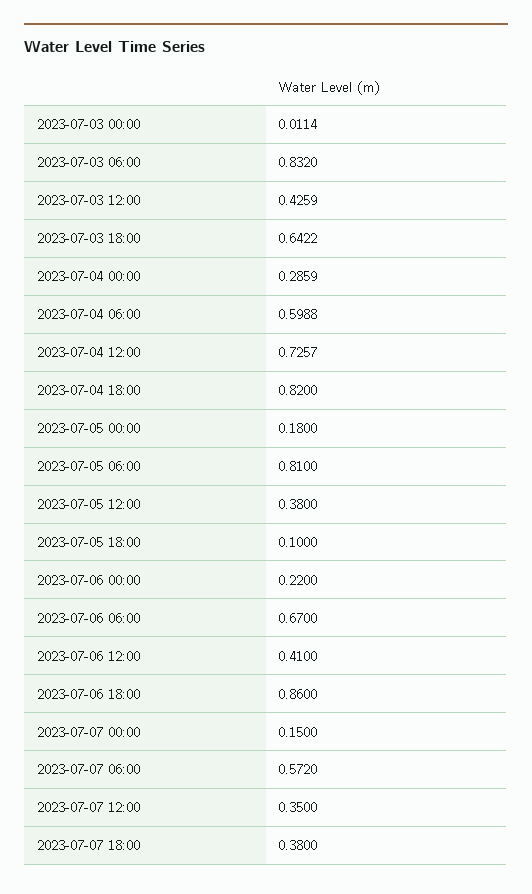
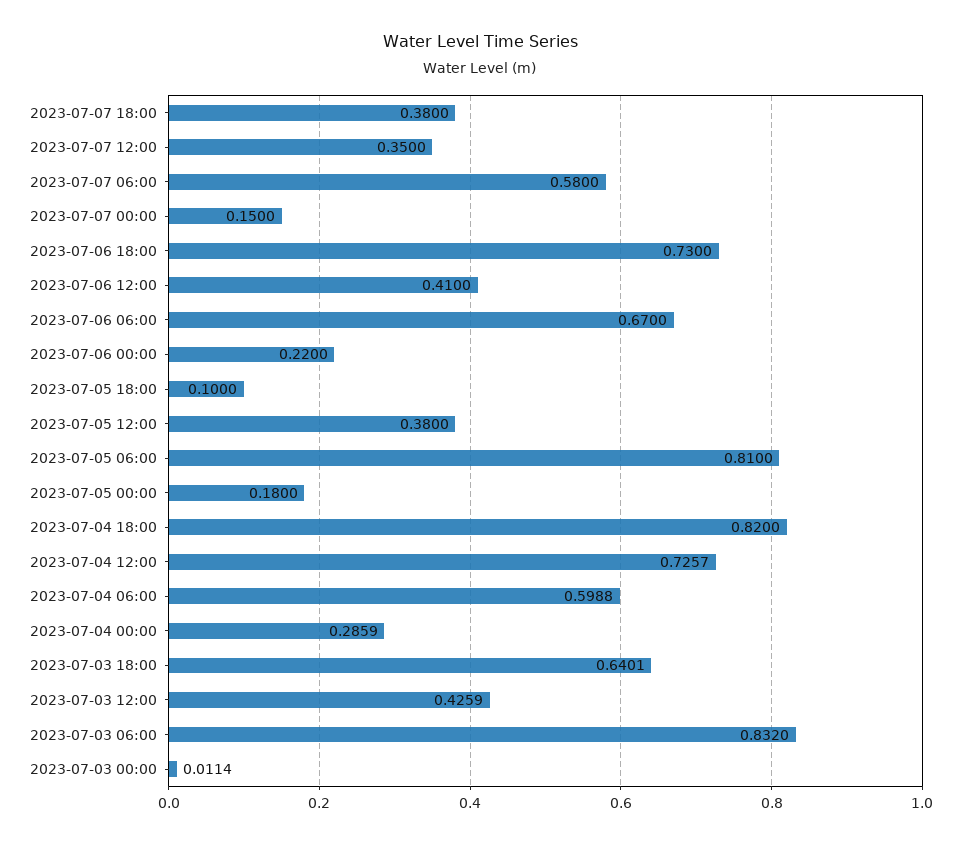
2023-07-03 18:00: 0.6422 -> 0.6401
2023-07-06 18:00: 0.86 -> 0.73
2023-07-07 06:00: 0.572 -> 0.58

